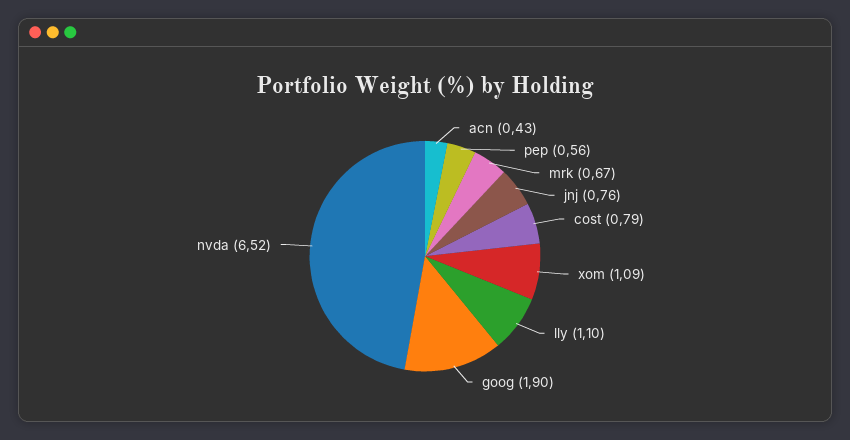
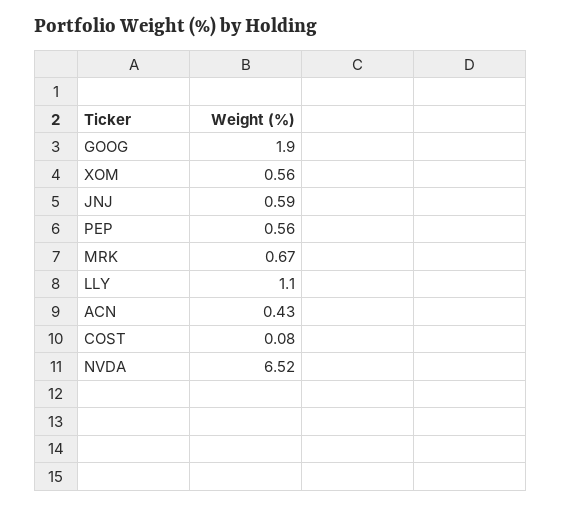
jnj: 0.76 -> 0.59
cost: 0.79 -> 0.08
xom: 1.09 -> 0.56

